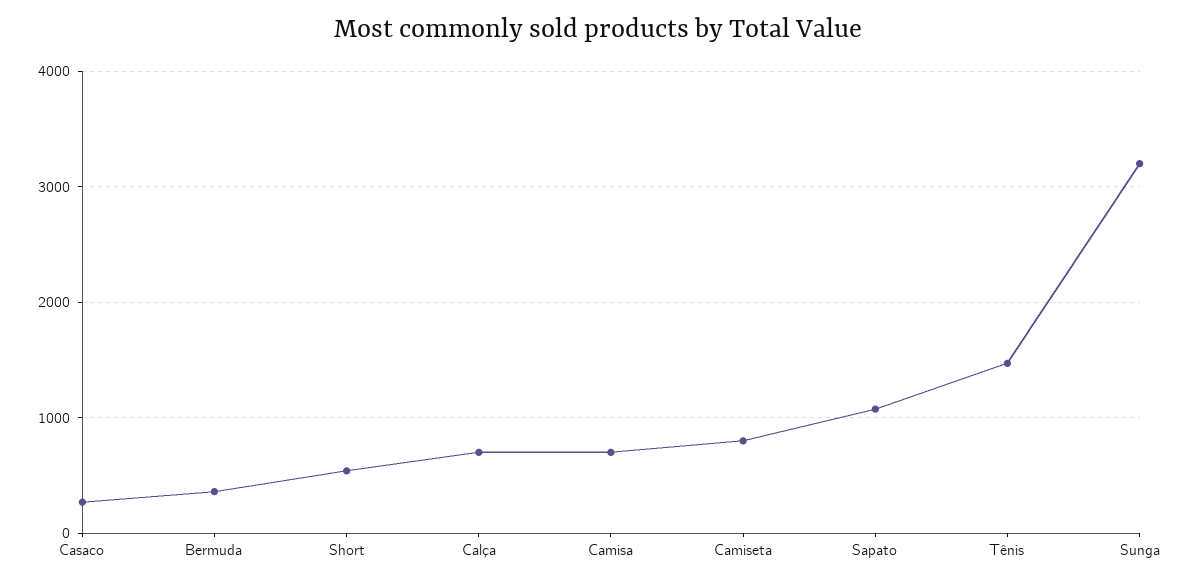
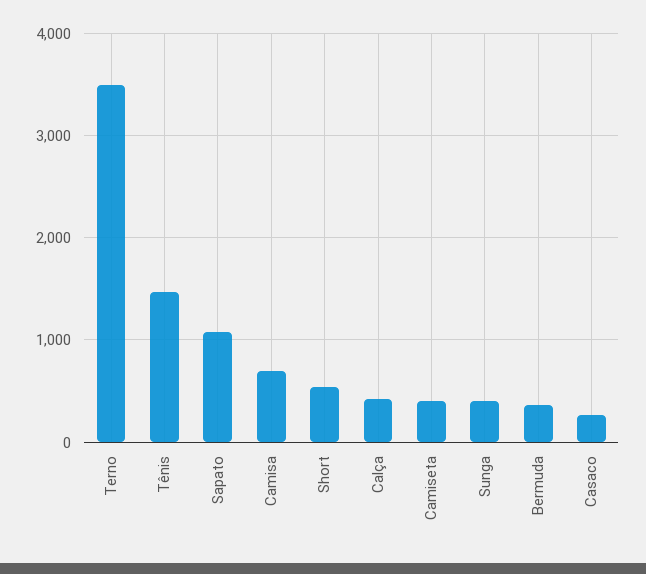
Calça: 700 -> 400
Camiseta: 800 -> 400
Sunga: 3200 -> 400
Terno: none -> 3500

